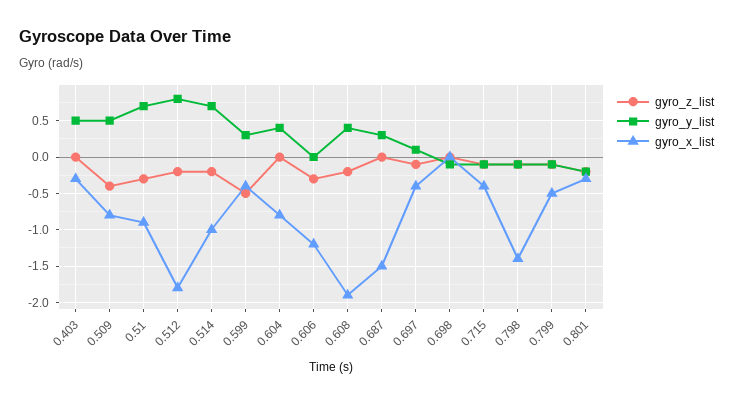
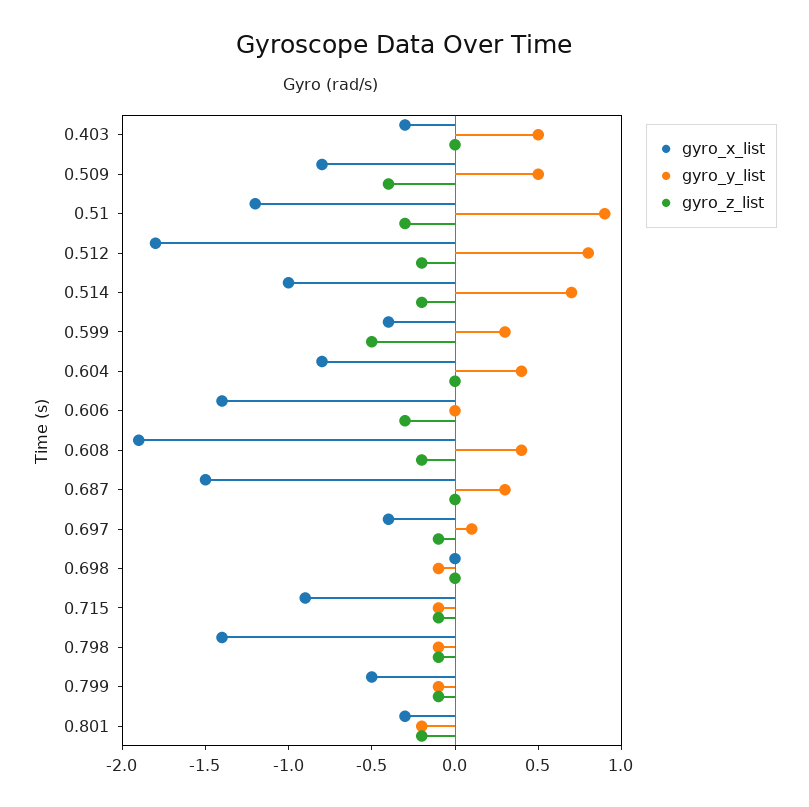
gyro_y_list, 0.51: 0.7 -> 0.9
gyro_x_list, 0.51: -0.9 -> -1.2
gyro_x_list, 0.606: -1.2 -> -1.4
gyro_x_list, 0.715: -0.4 -> -0.9

